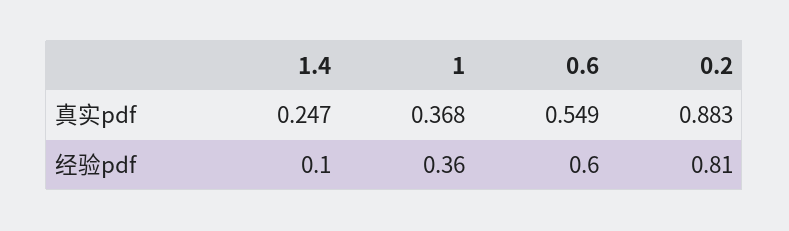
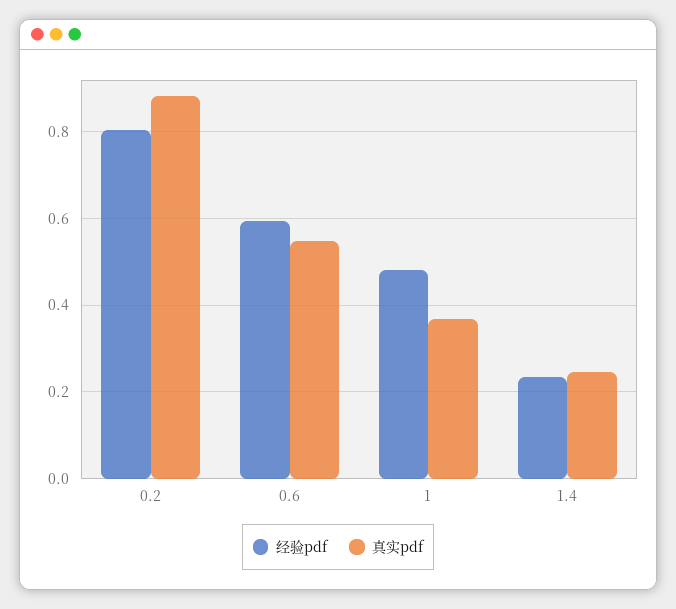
经验pdf, 1.4: 0.1 -> 0.24
经验pdf, 1: 0.36 -> 0.48

